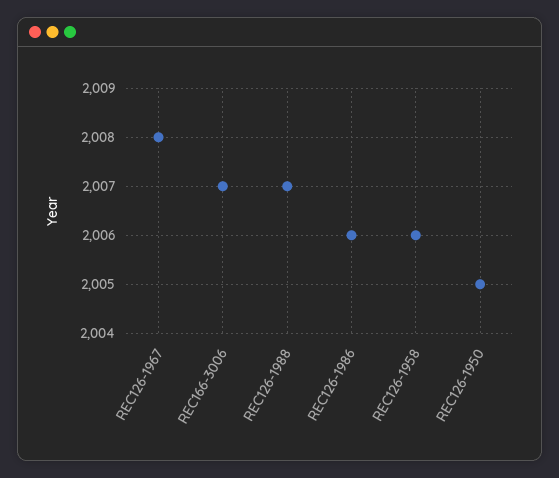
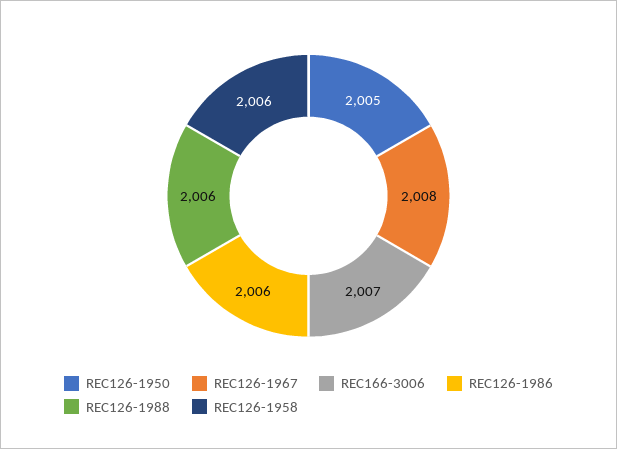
REC126-1988: 2007 -> 2006

